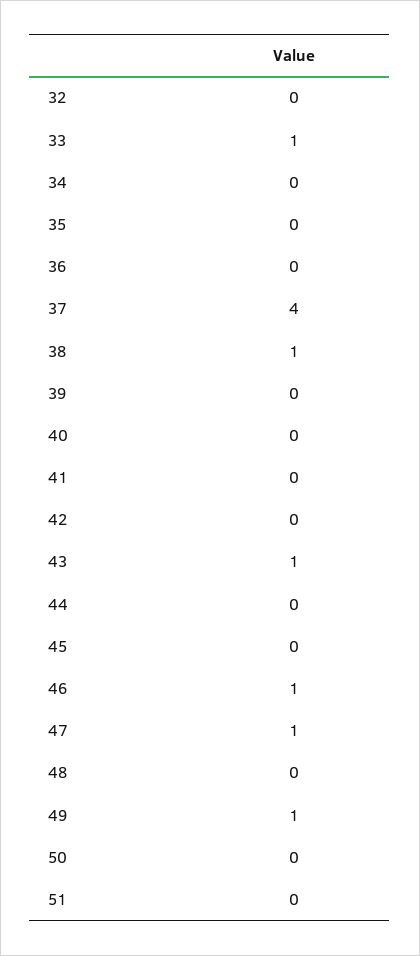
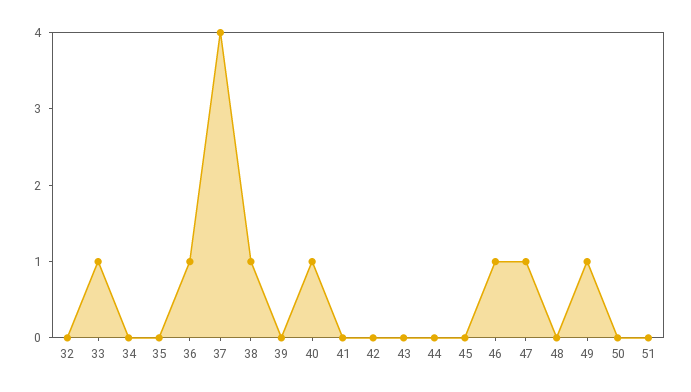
36: 0 -> 1
40: 0 -> 1
43: 1 -> 0

